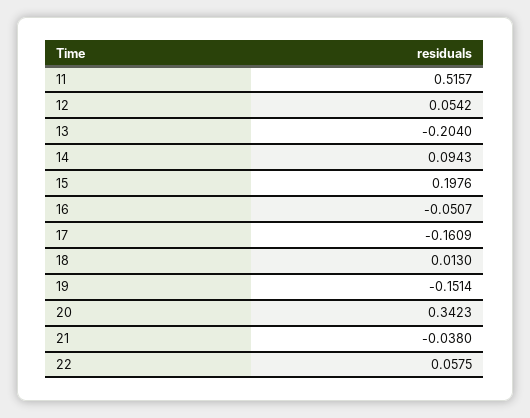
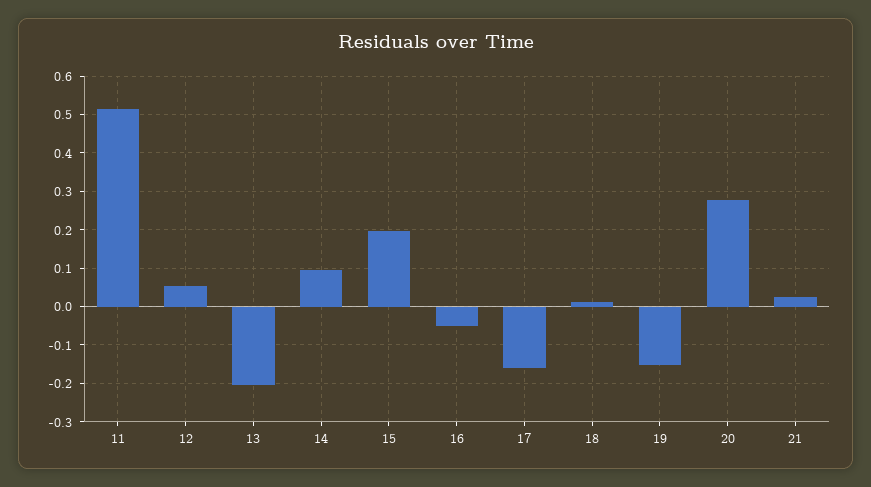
20: 0.3423 -> 0.28
21: -0.038 -> 0.02
22: 0.0575 -> none

